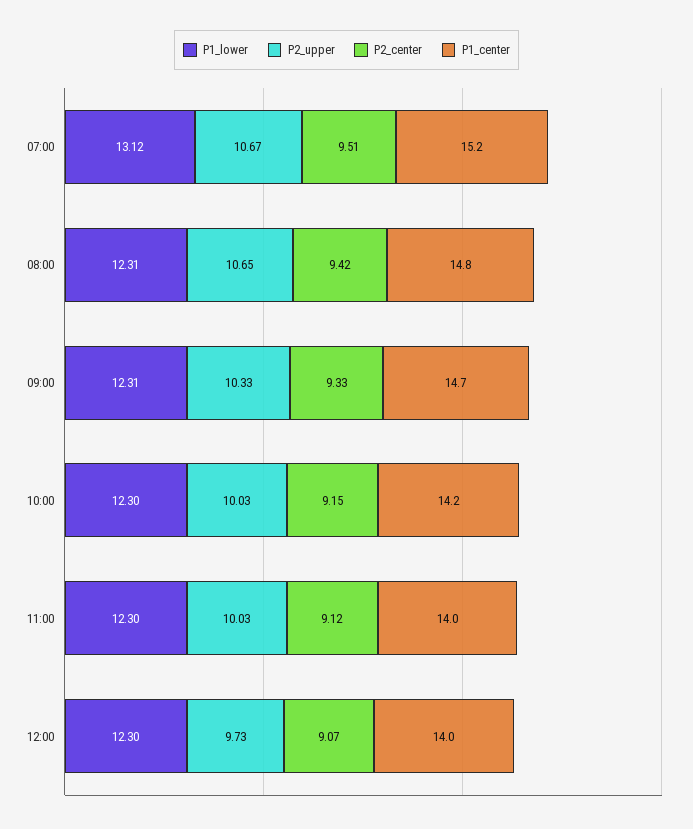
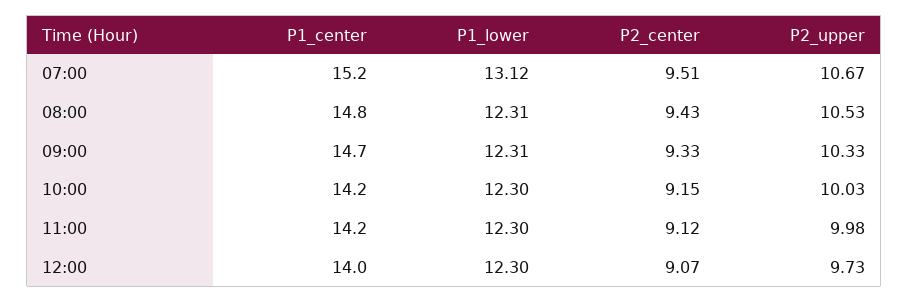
P2_upper, 08:00: 10.65 -> 10.53
P2_center, 08:00: 9.42 -> 9.43
P2_upper, 11:00: 10.03 -> 9.98
P1_center, 11:00: 14 -> 14.2

